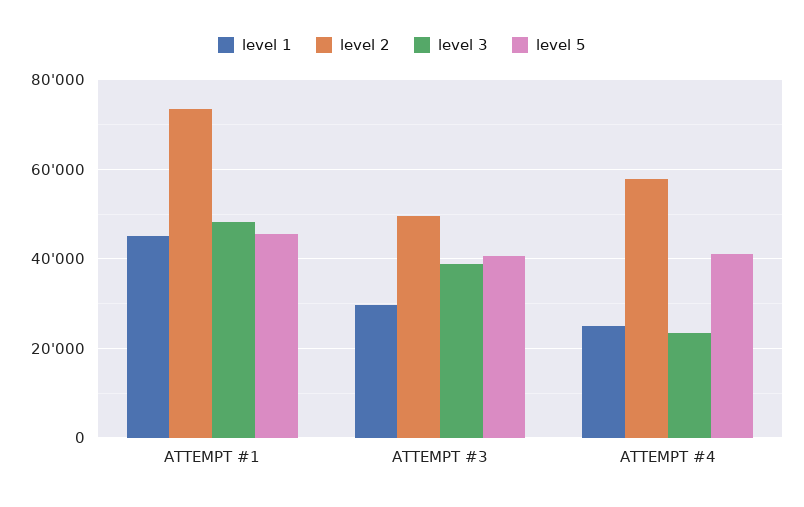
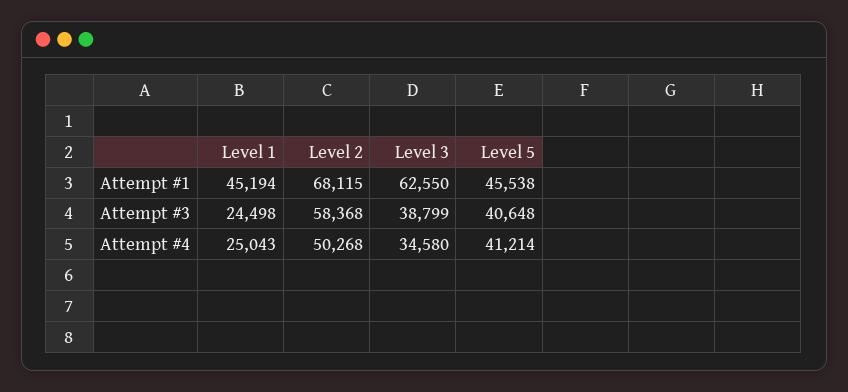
level 2, ATTEMPT #1: 74000 -> 68115
level 3, ATTEMPT #1: 48000 -> 62550
level 1, ATTEMPT #3: 30000 -> 24498
level 2, ATTEMPT #3: 50000 -> 58368
level 2, ATTEMPT #4: 58000 -> 50268
level 3, ATTEMPT #4: 24000 -> 34580

